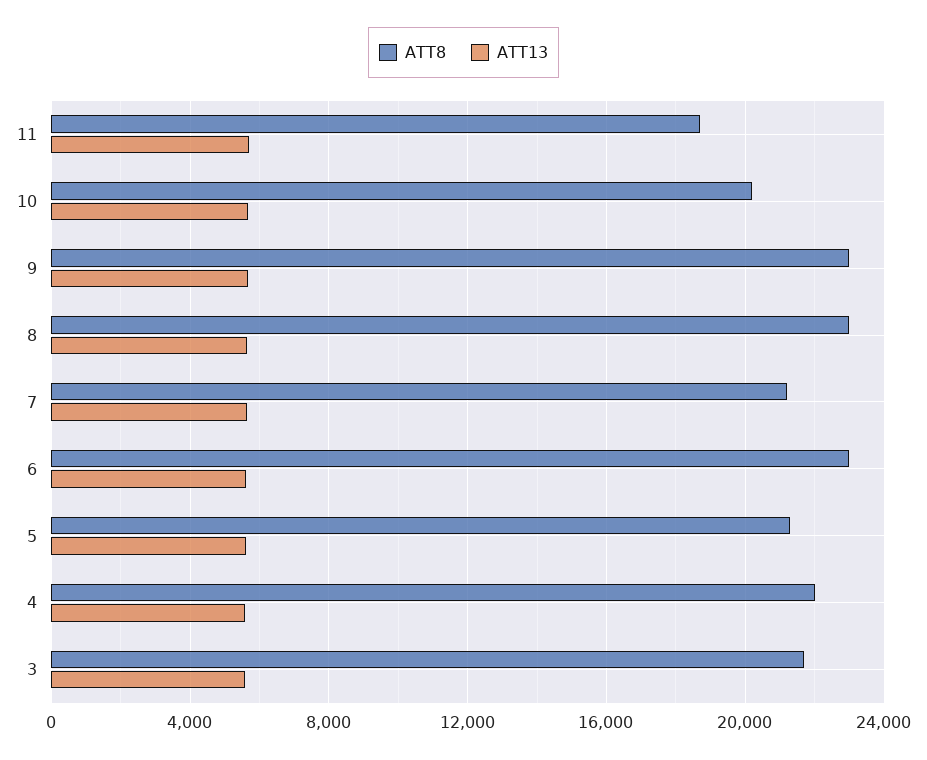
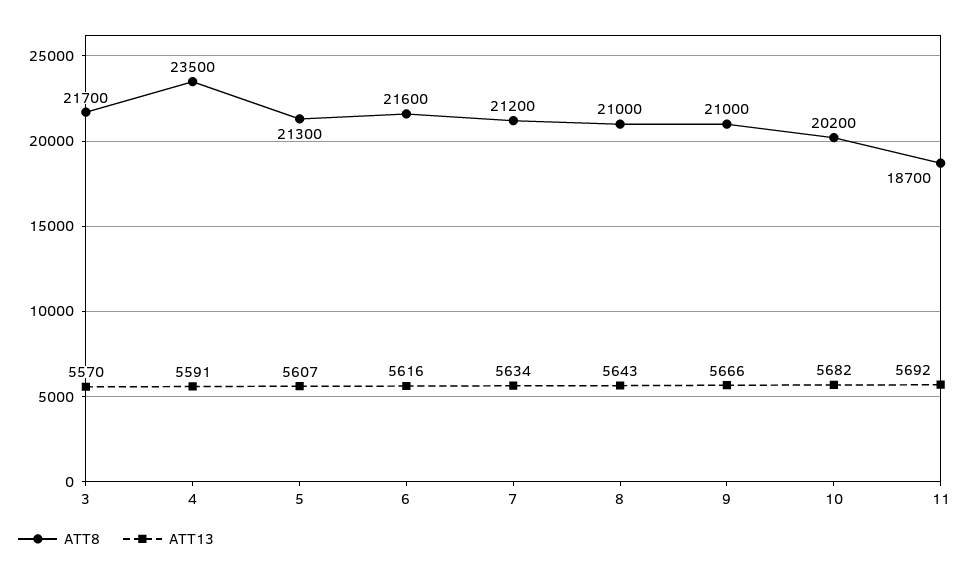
ATT8, 9: 23000 -> 21000
ATT8, 8: 23000 -> 21000
ATT8, 6: 23000 -> 21600
ATT8, 4: 22000 -> 23500

